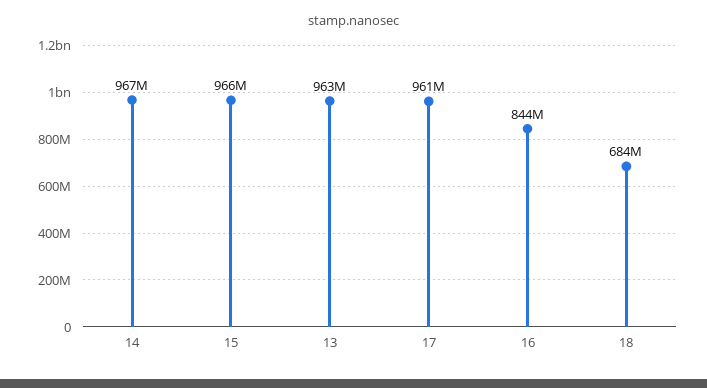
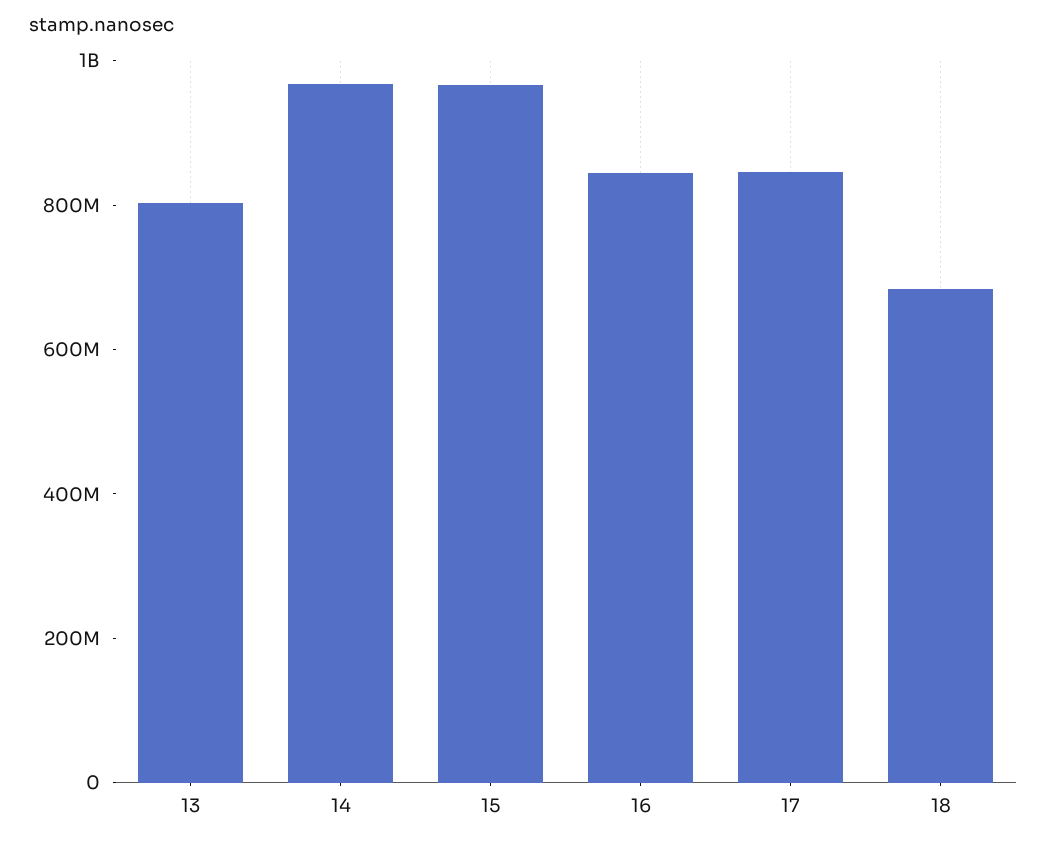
13: 963000000 -> 800000000
17: 961000000 -> 850000000

